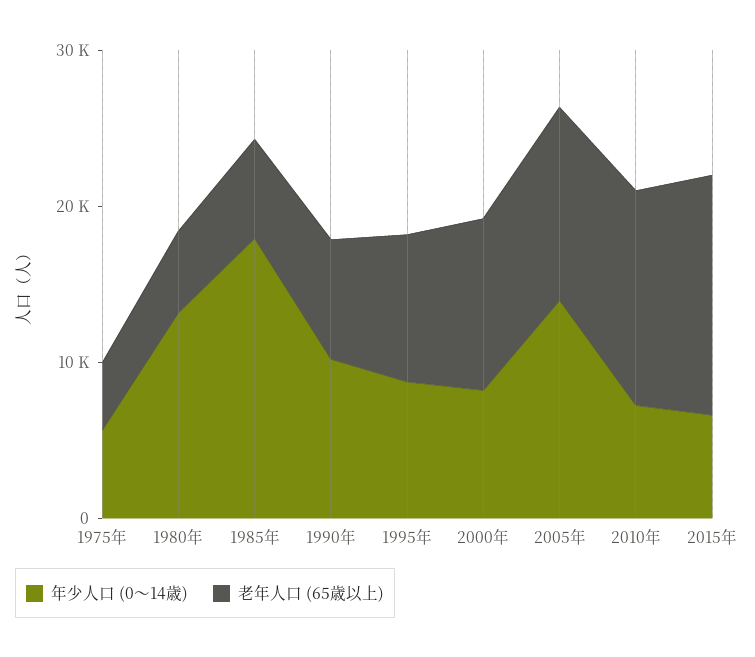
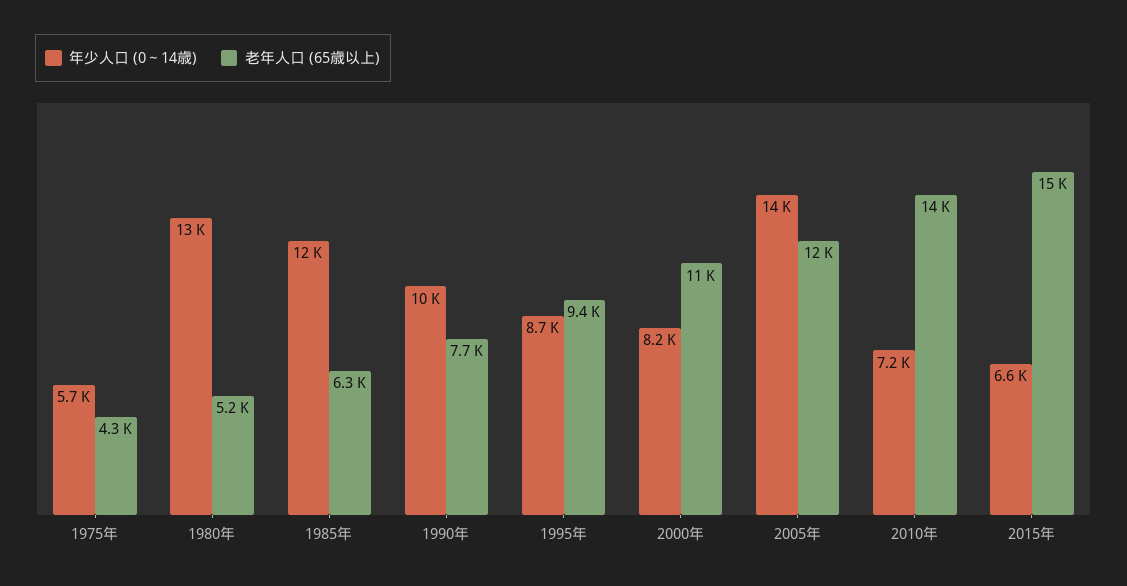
年少人口 (0～14歳), 1985年: 18000 -> 12000

